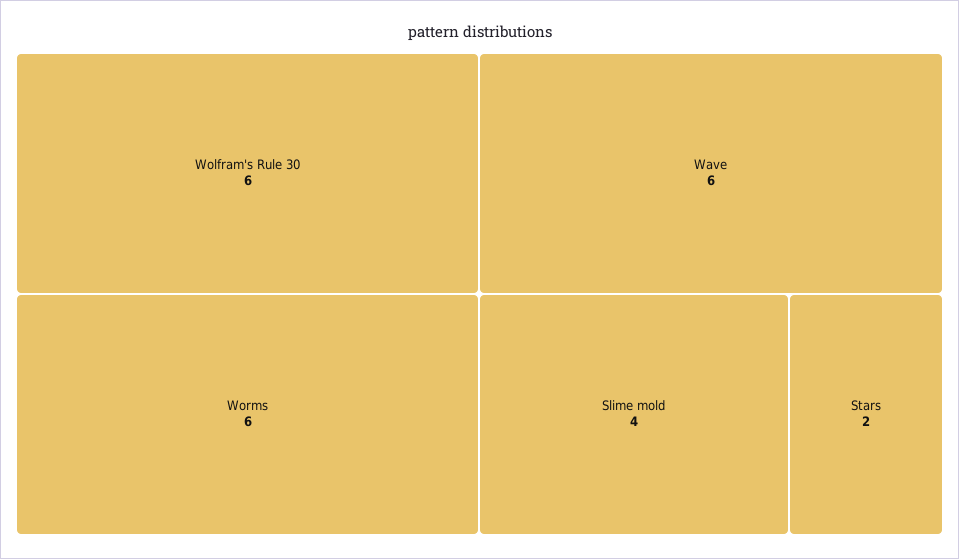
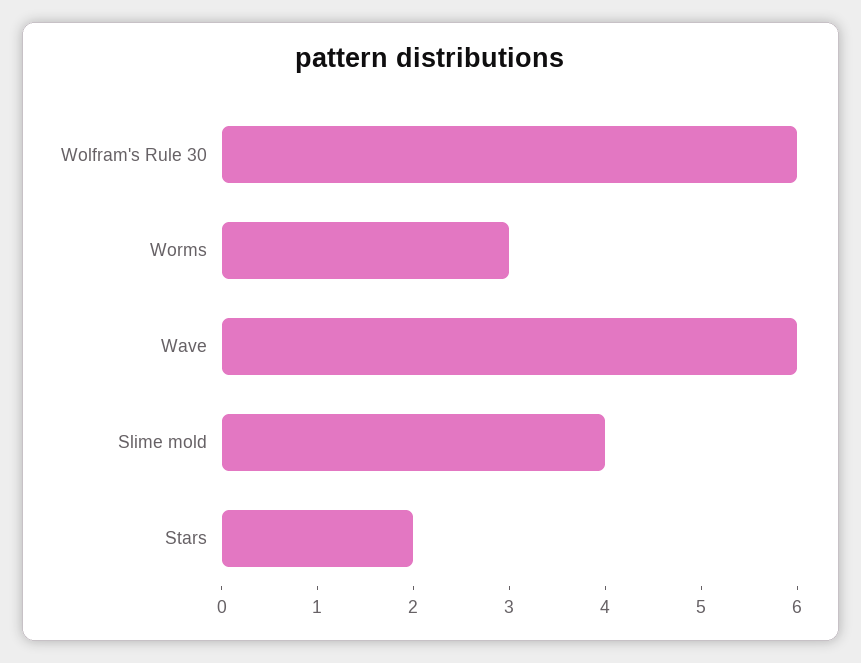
Worms: 6 -> 3

